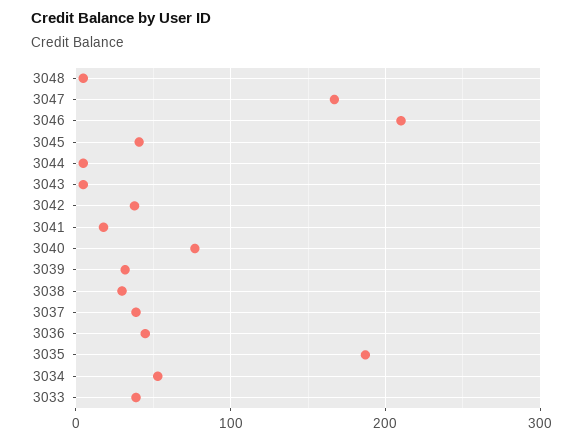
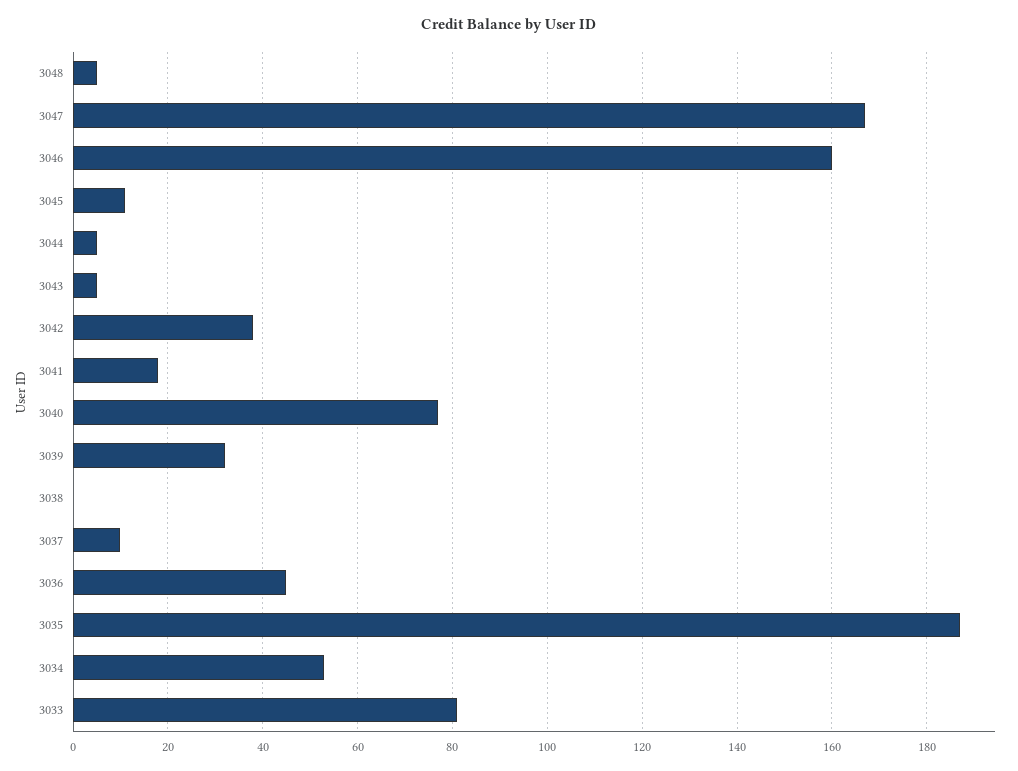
3046: 210 -> 160
3045: 40 -> 10
3038: 30 -> 0
3037: 40 -> 10
3033: 40 -> 80

